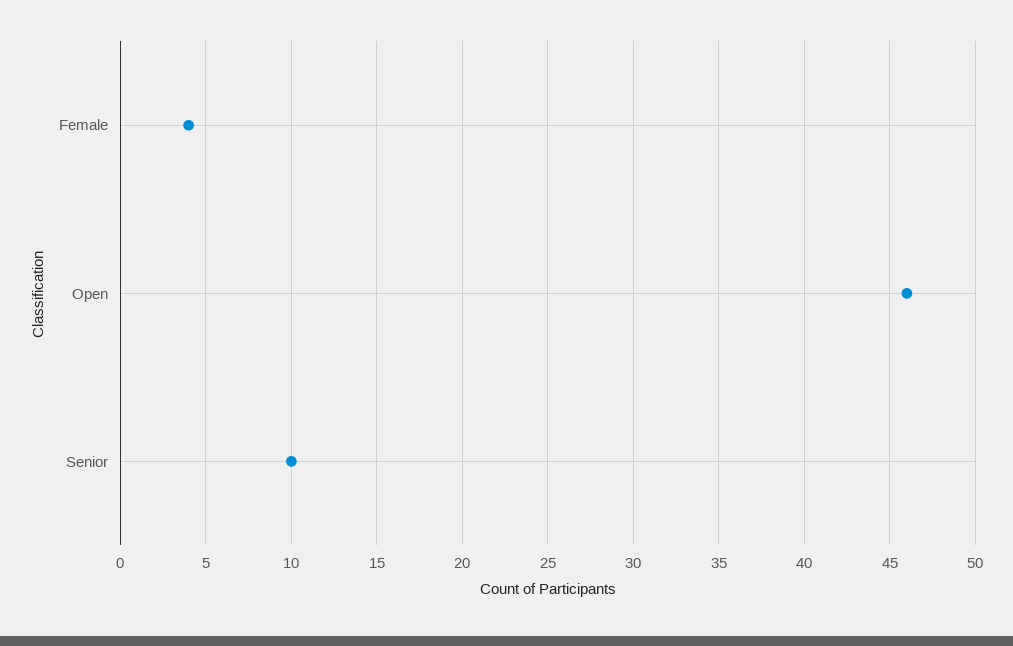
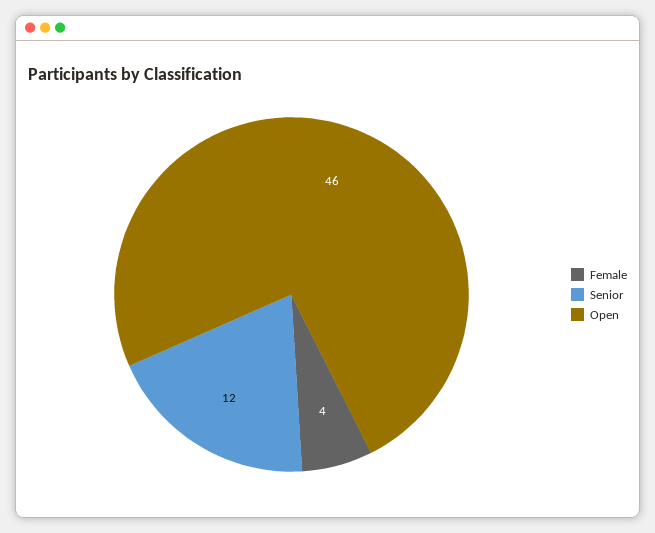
Senior: 10 -> 12

